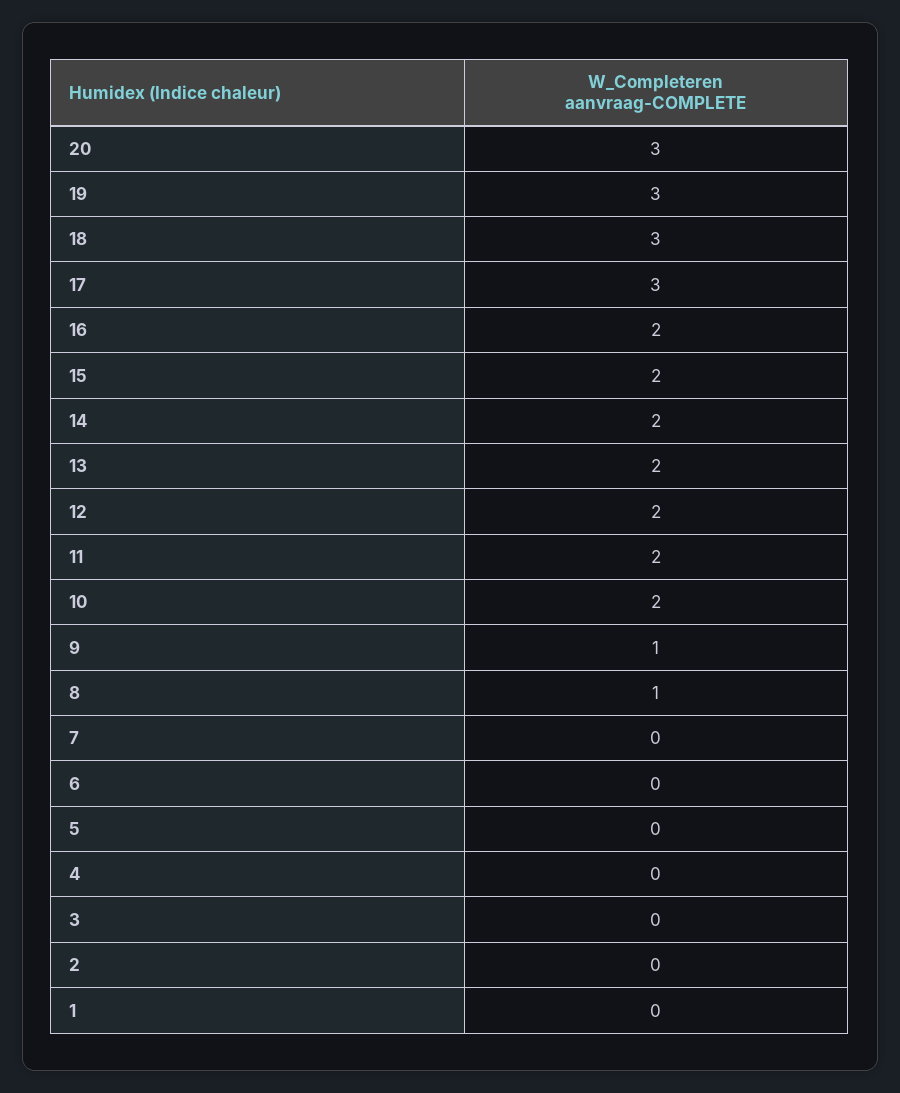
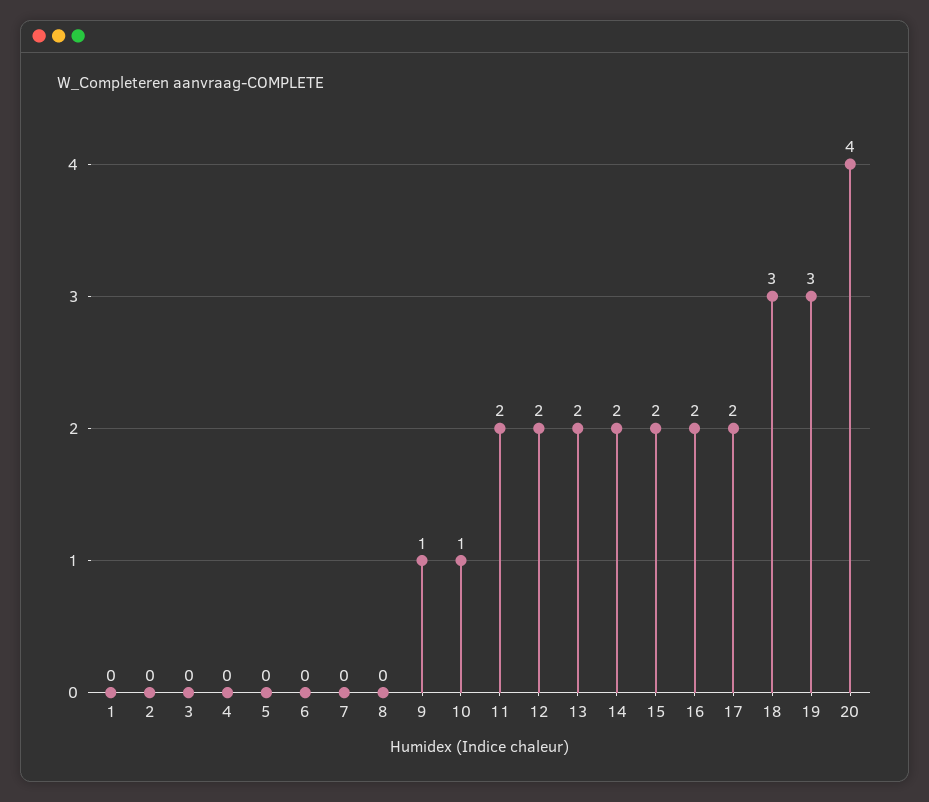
20: 3 -> 4
17: 3 -> 2
10: 2 -> 1
8: 1 -> 0

